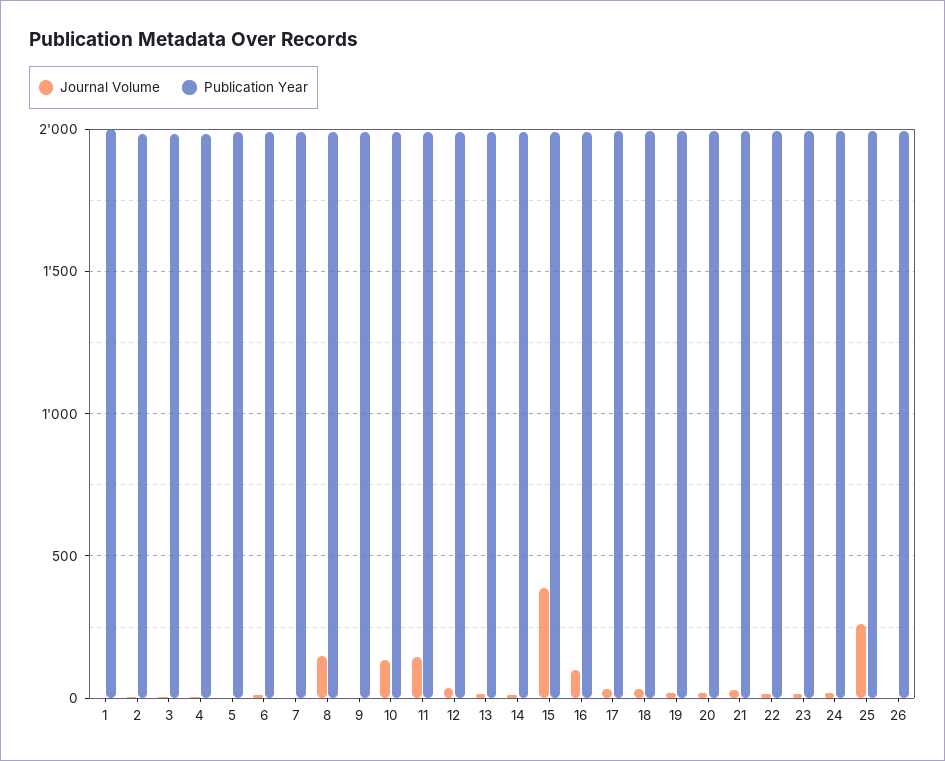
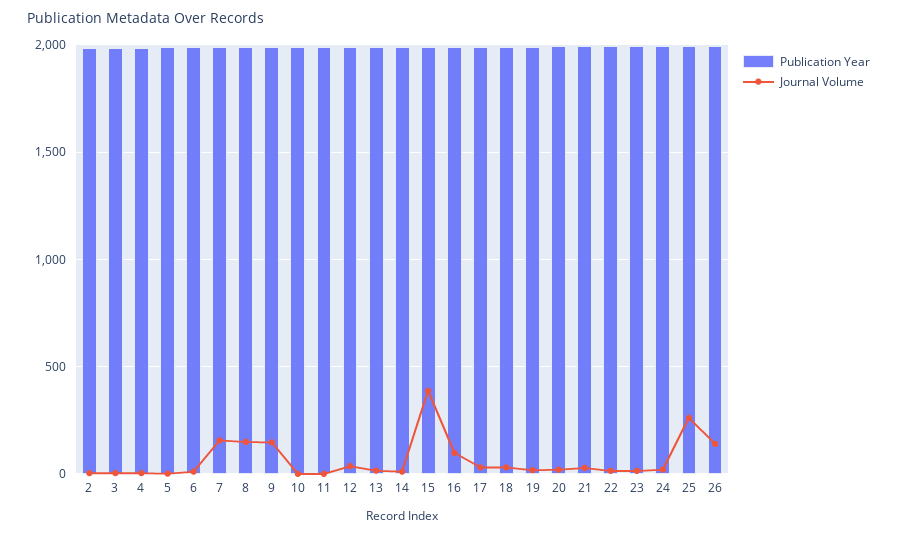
Journal Volume, 1: 0 -> none
Publication Year, 1: 2000 -> none
Journal Volume, 7: 0 -> 150
Journal Volume, 9: 0 -> 150
Journal Volume, 10: 150 -> 0
Journal Volume, 11: 150 -> 0
Journal Volume, 26: 0 -> 150

